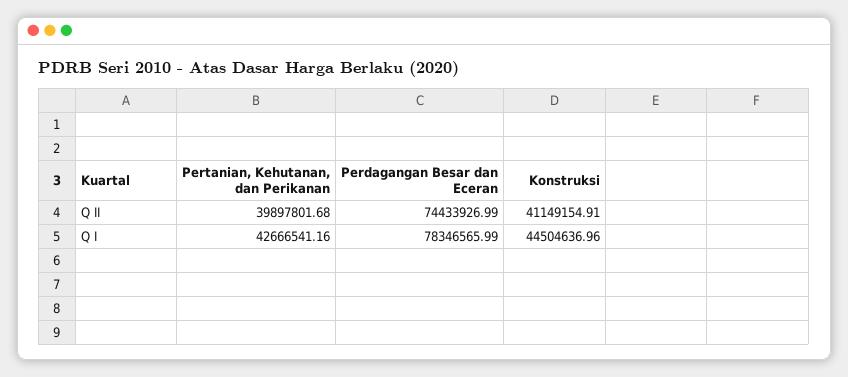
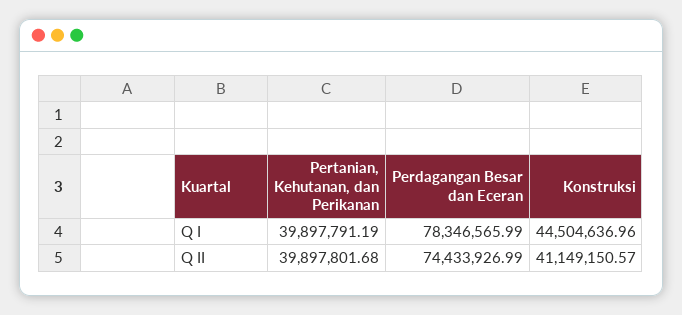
Konstruksi, Q II: 41149154.91 -> 41149150.57
Pertanian, Kehutanan, dan Perikanan, Q I: 42666541.16 -> 39897791.19

